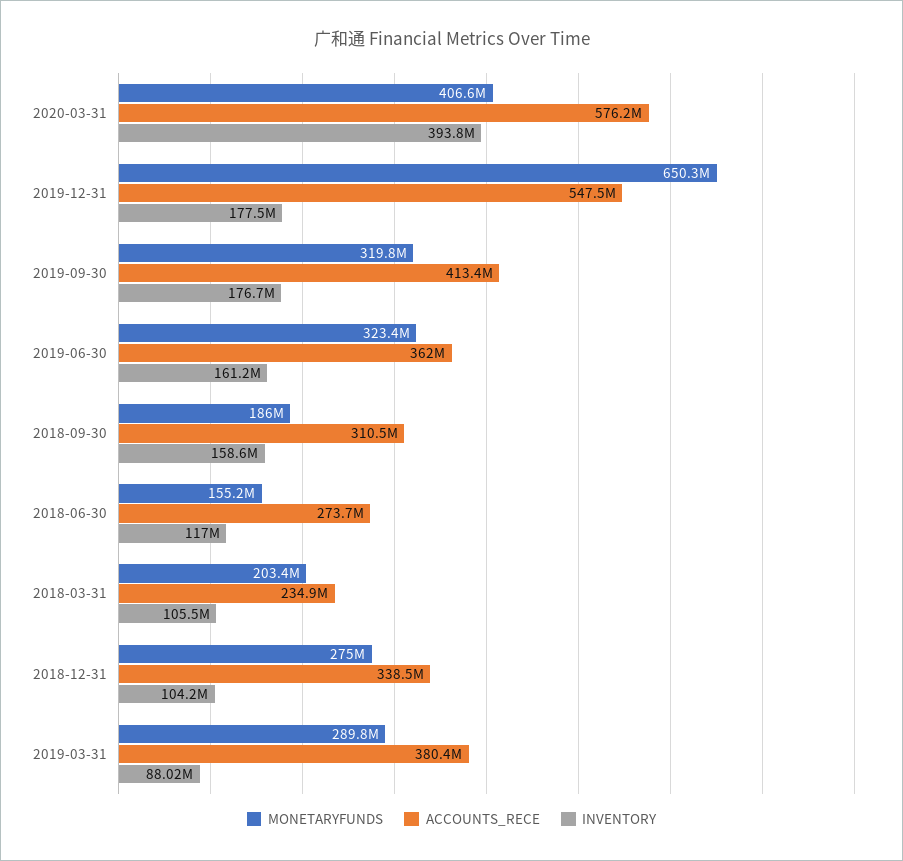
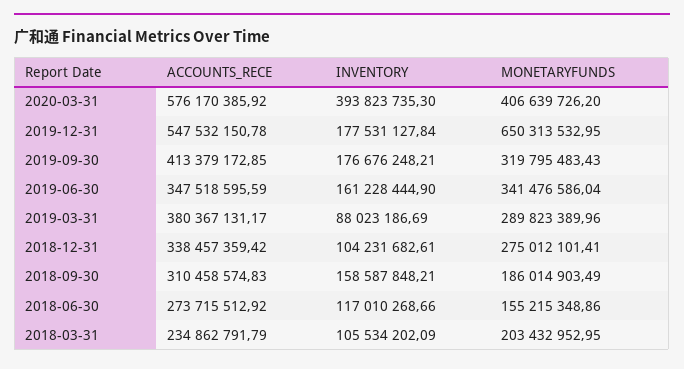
MONETARYFUNDS, 2019-06-30: 323400000 -> 341476586.04
ACCOUNTS_RECE, 2019-06-30: 362000000 -> 347518595.59

